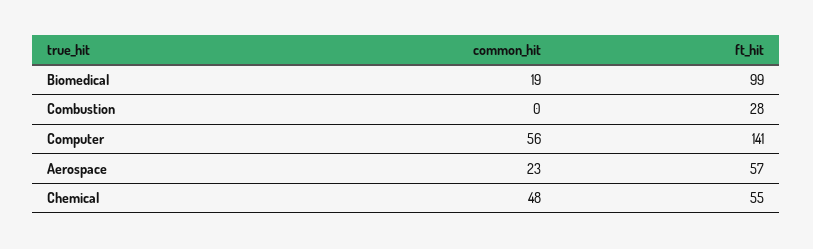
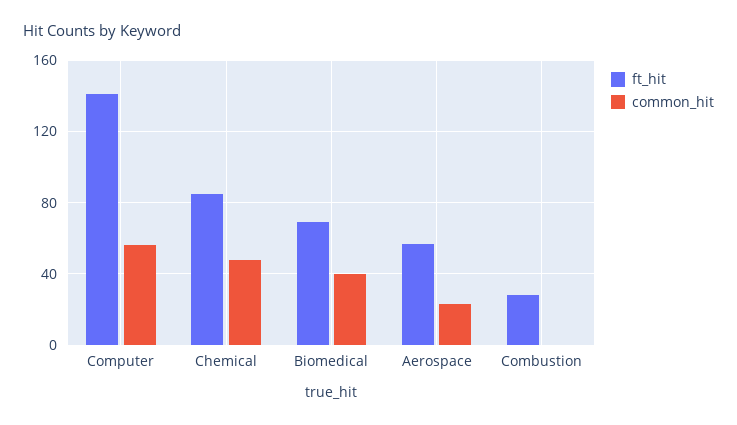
common_hit, Biomedical: 19 -> 40
ft_hit, Biomedical: 99 -> 70
ft_hit, Chemical: 55 -> 85

